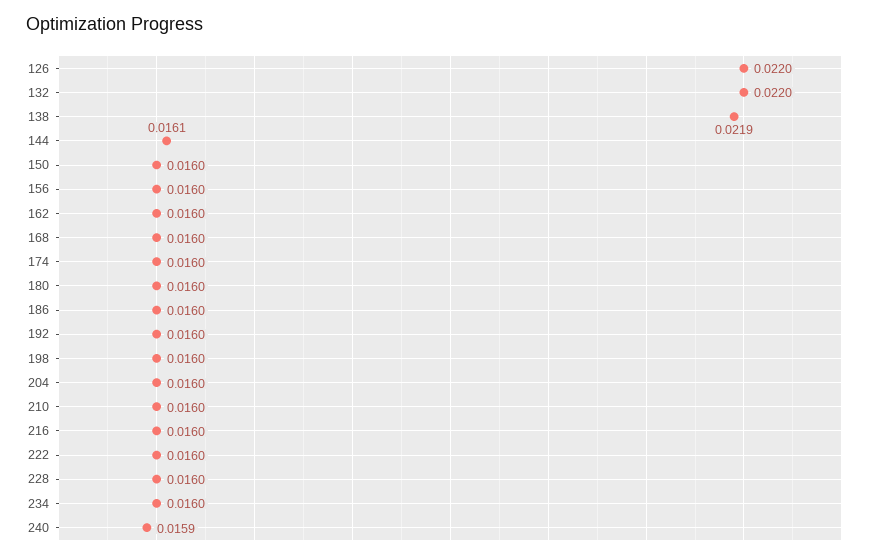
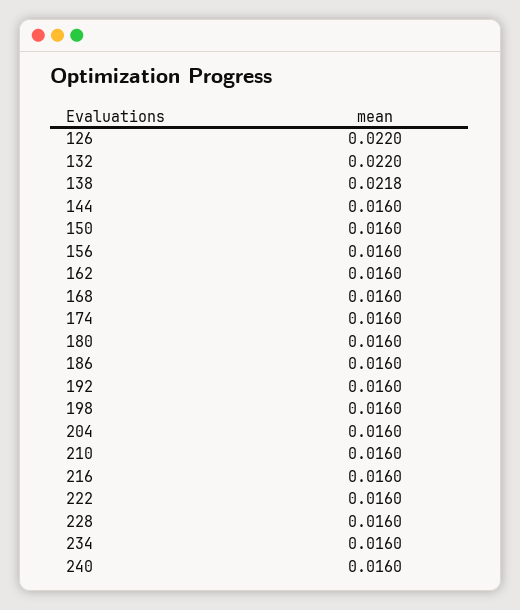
138: 0.0219 -> 0.0218
144: 0.0161 -> 0.016
240: 0.0159 -> 0.016

